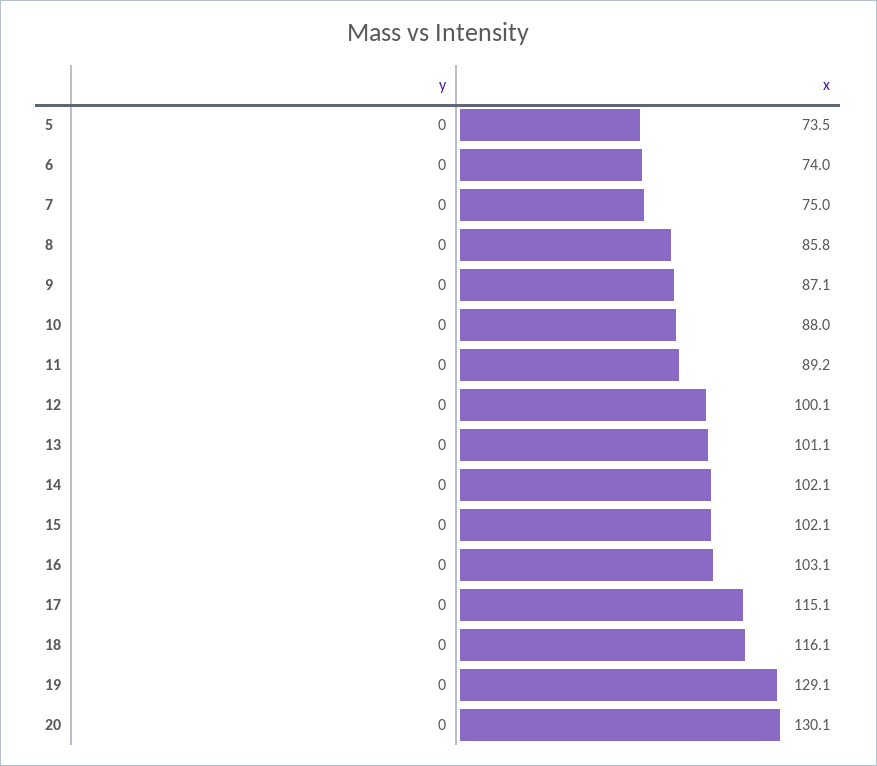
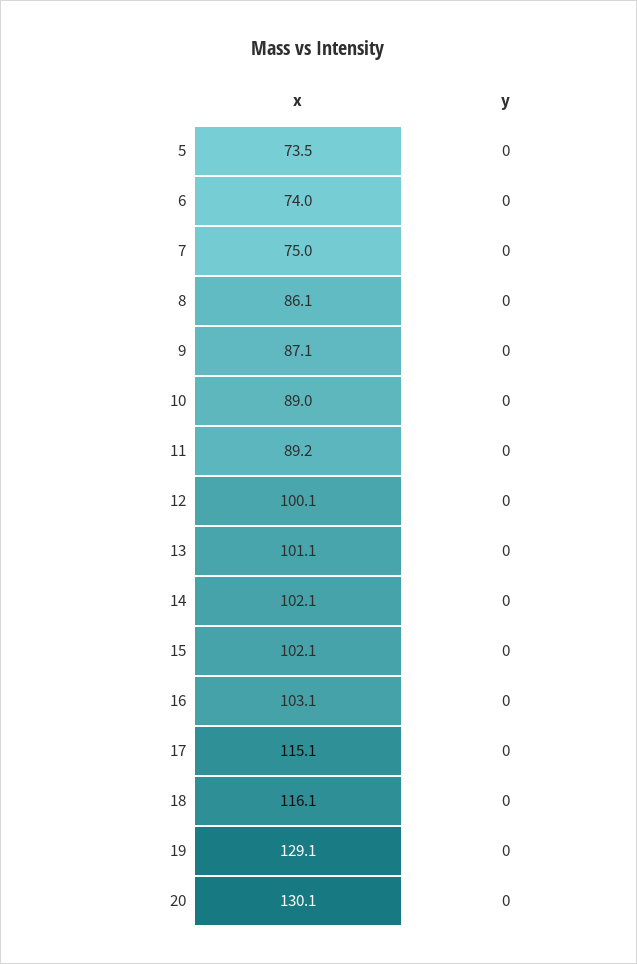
x, 8: 85.8 -> 86.1
x, 10: 88 -> 89

